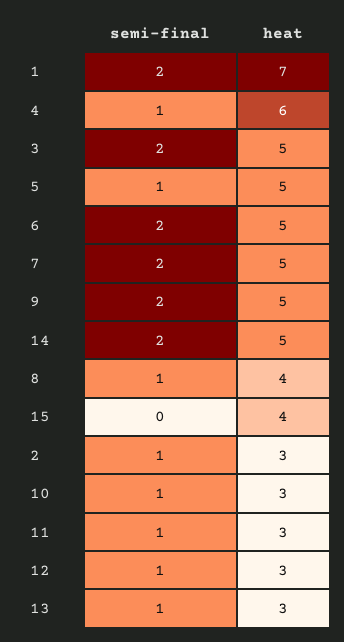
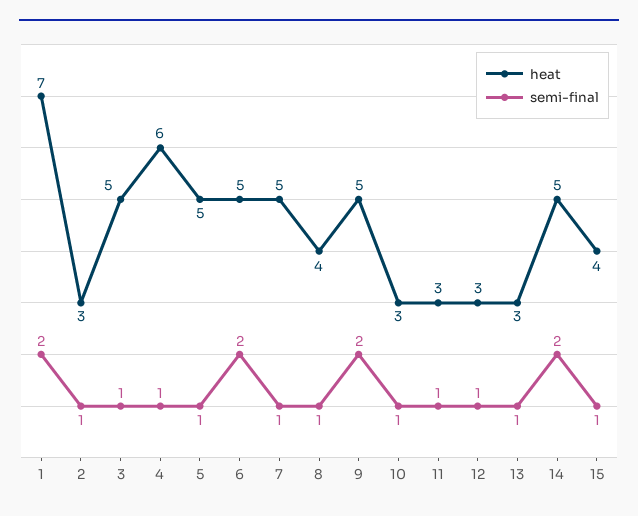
semi-final, 3: 2 -> 1
semi-final, 7: 2 -> 1
semi-final, 15: 0 -> 1

